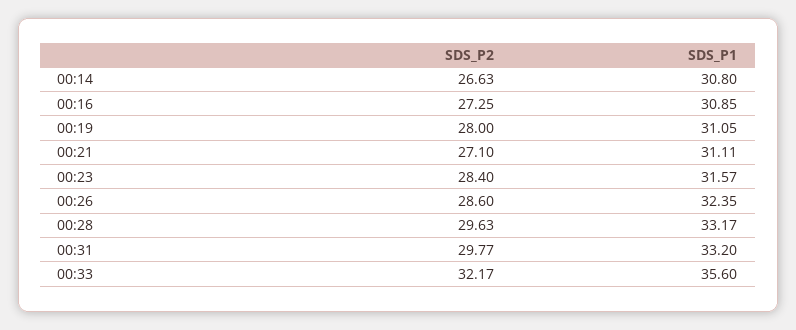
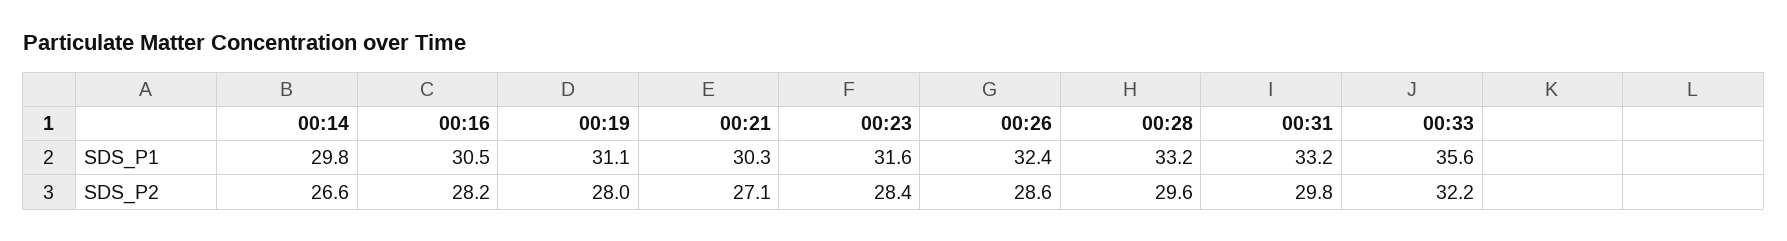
SDS_P1, 00:14: 30.8 -> 29.8
SDS_P2, 00:16: 27.25 -> 28.2
SDS_P1, 00:16: 30.85 -> 30.5
SDS_P1, 00:21: 31.11 -> 30.3

